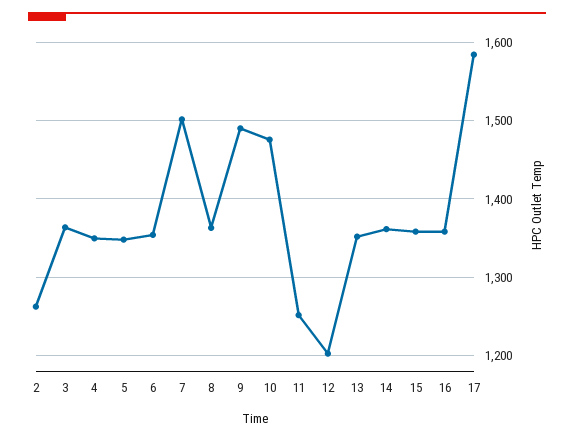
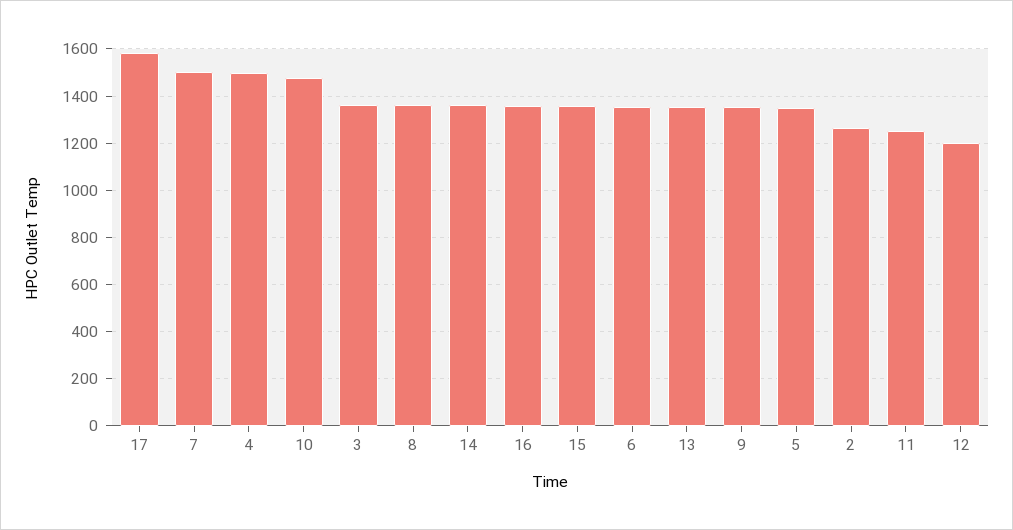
4: 1350 -> 1500
9: 1490 -> 1350

